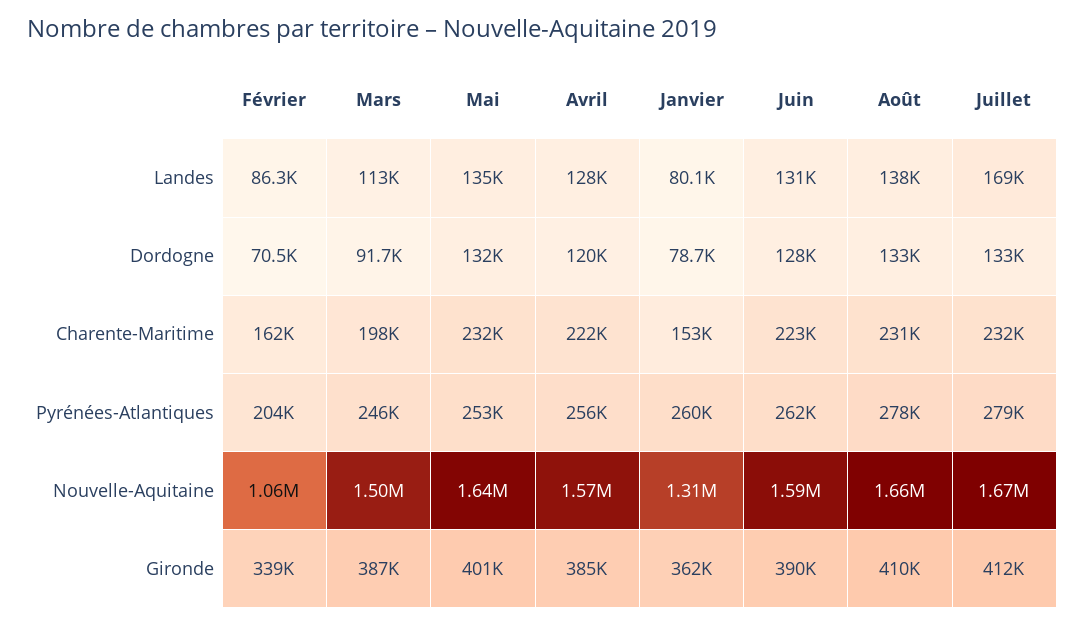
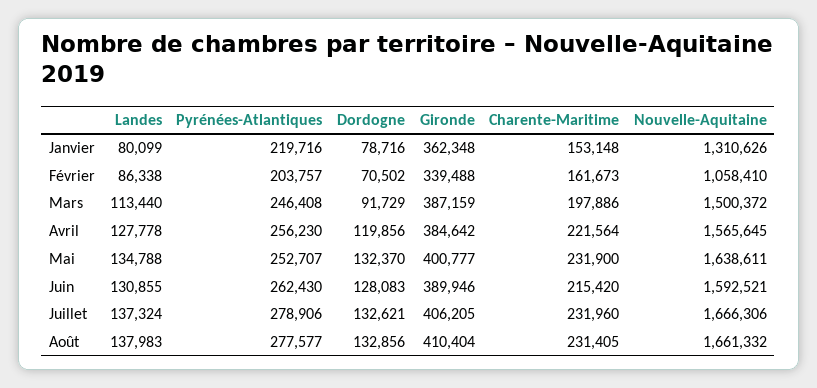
Juillet, Landes: 169000 -> 137324
Juin, Charente-Maritime: 223000 -> 215420
Janvier, Pyrénées-Atlantiques: 260000 -> 219716
Juillet, Gironde: 412000 -> 406205

